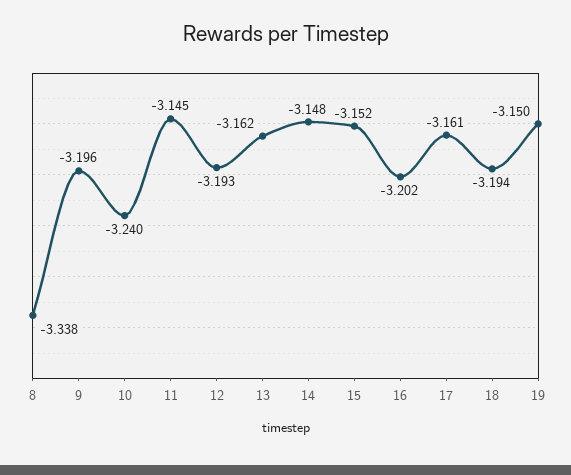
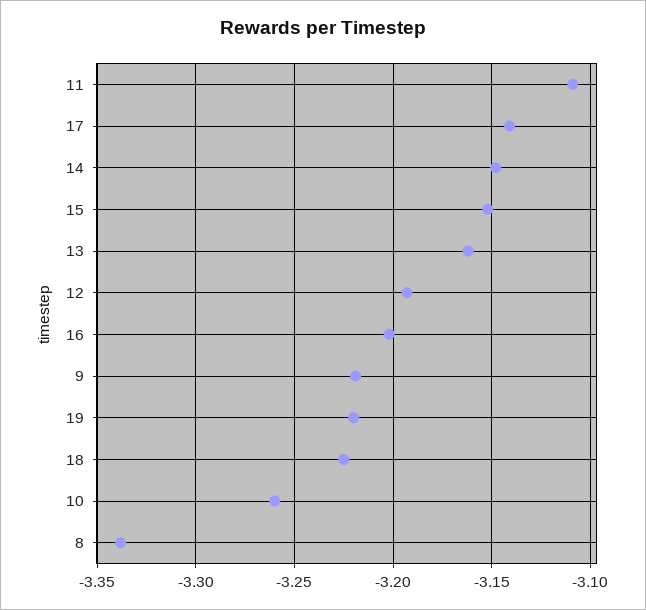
9: -3.196 -> -3.22
10: -3.24 -> -3.26
11: -3.145 -> -3.11
17: -3.161 -> -3.14
18: -3.194 -> -3.225
19: -3.15 -> -3.22

